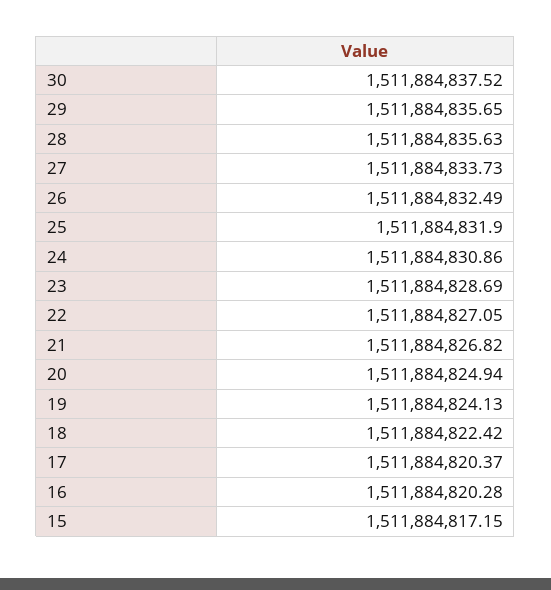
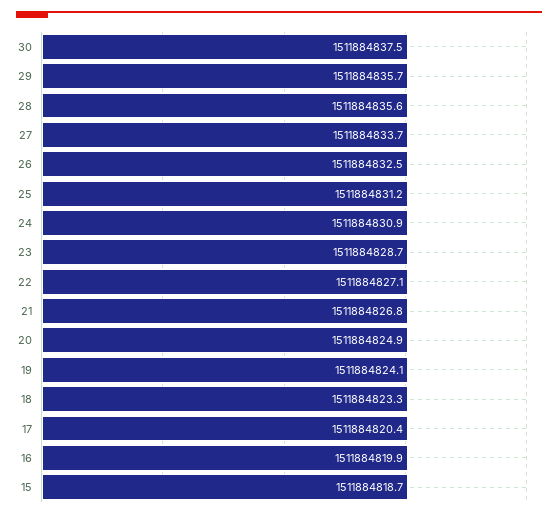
25: 1511884831.9 -> 1511884831.2
18: 1511884822.42 -> 1511884823.3
16: 1511884820.28 -> 1511884819.9
15: 1511884817.15 -> 1511884818.7

